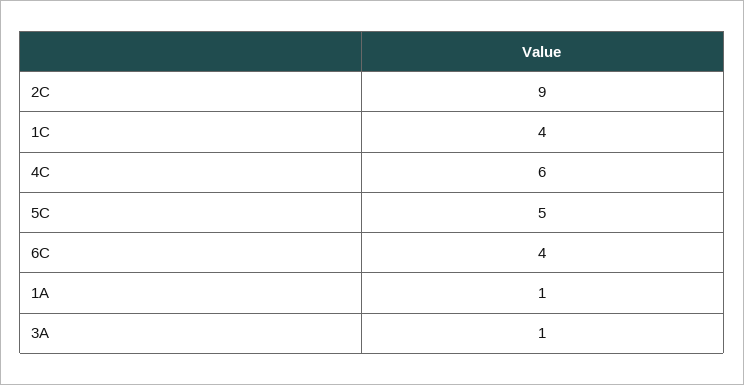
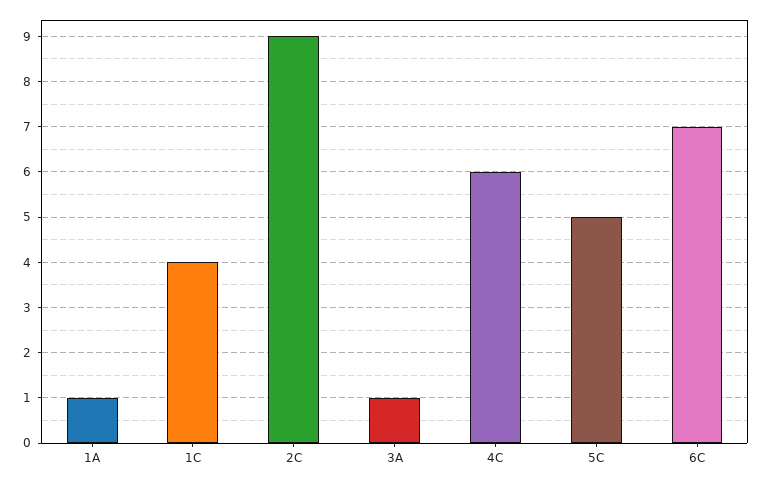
6C: 4 -> 7

